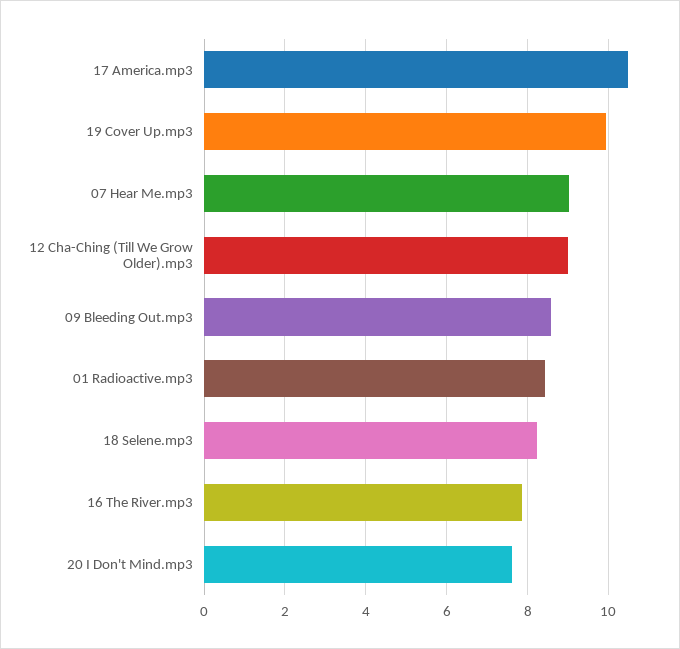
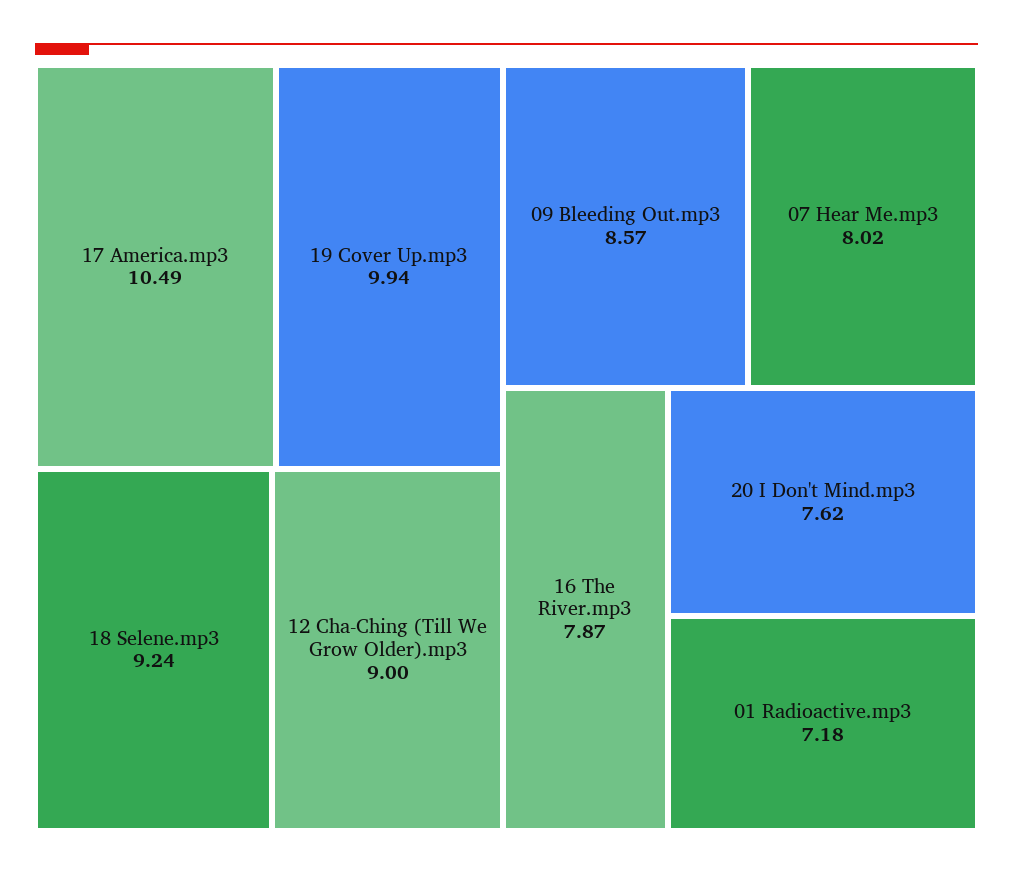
07 Hear Me.mp3: 9 -> 8.02
01 Radioactive.mp3: 8.4 -> 7.18
18 Selene.mp3: 8.2 -> 9.24

